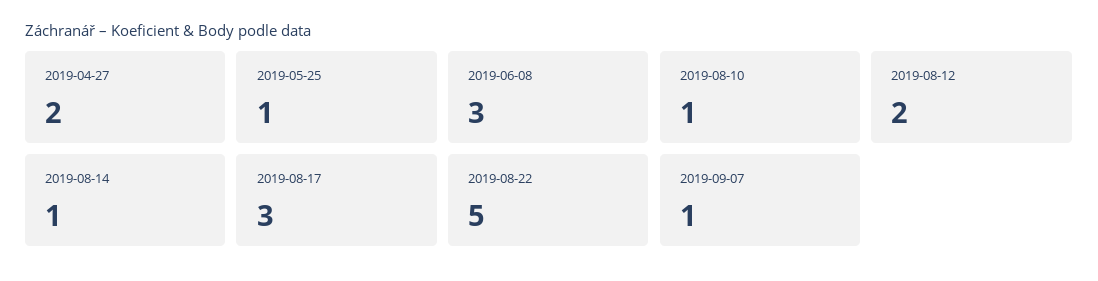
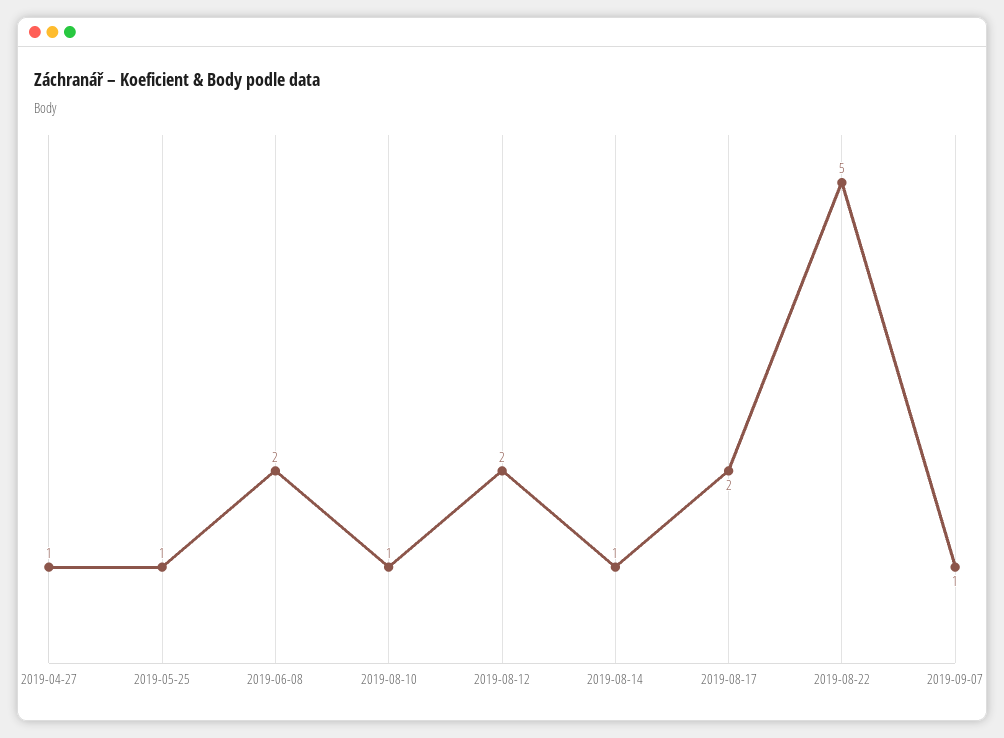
2019-04-27: 2 -> 1
2019-06-08: 3 -> 2
2019-08-17: 3 -> 2

